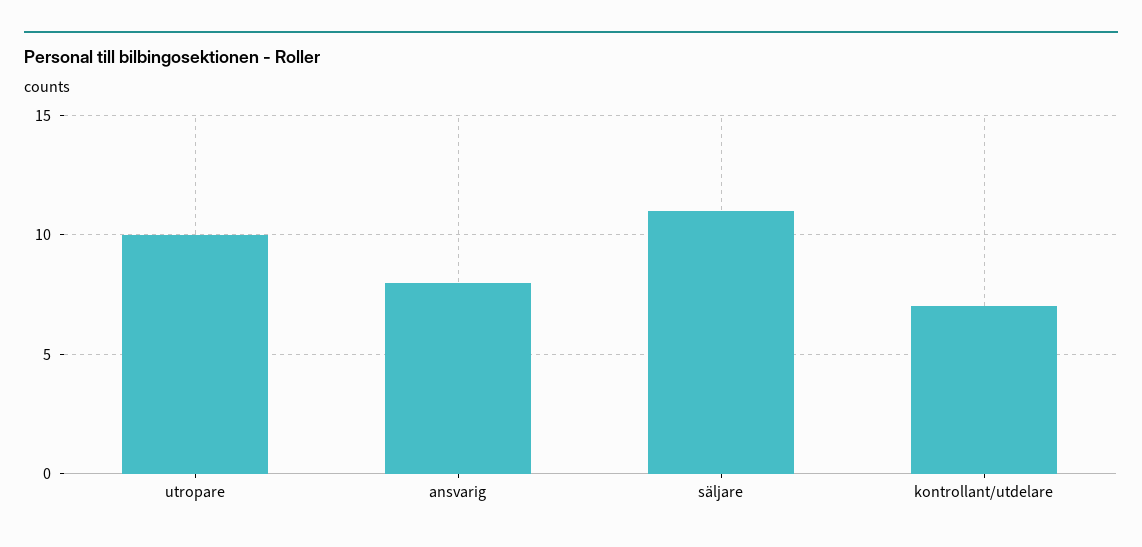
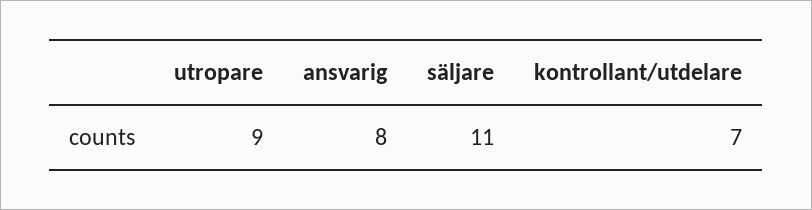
utropare: 10 -> 9

